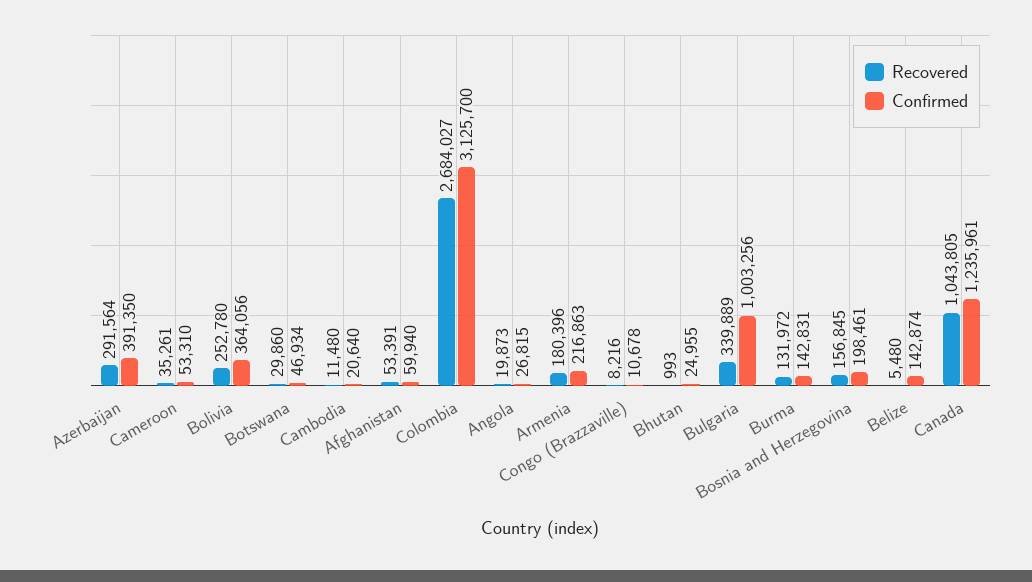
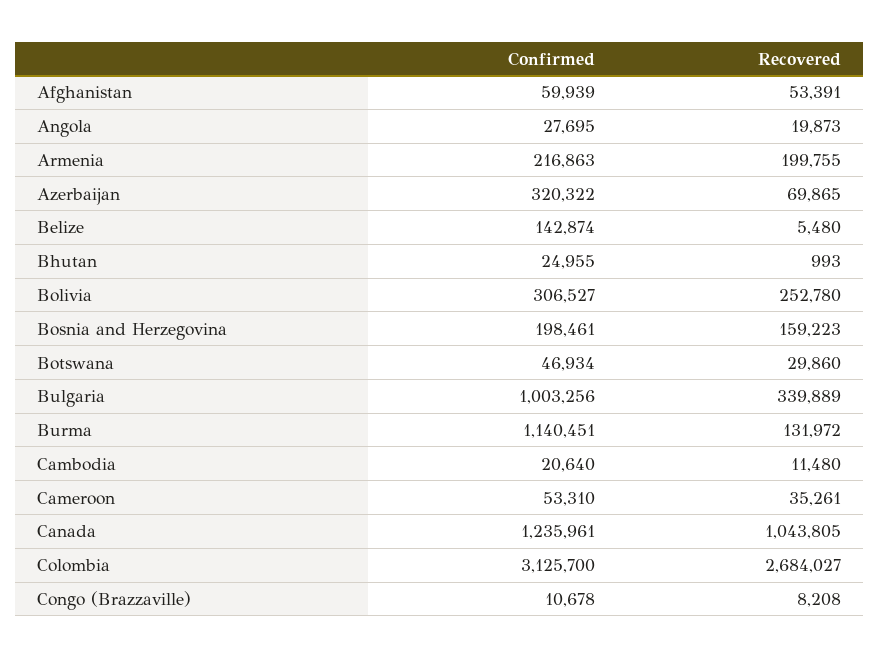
Recovered, Azerbaijan: 291564 -> 69865
Confirmed, Azerbaijan: 391350 -> 320322
Confirmed, Bolivia: 364056 -> 306527
Confirmed, Afghanistan: 59940 -> 59939
Confirmed, Angola: 26815 -> 27695
Recovered, Armenia: 180396 -> 199755
Recovered, Congo (Brazzaville): 8216 -> 8208
Confirmed, Burma: 142831 -> 1140451
Recovered, Bosnia and Herzegovina: 156845 -> 159223

